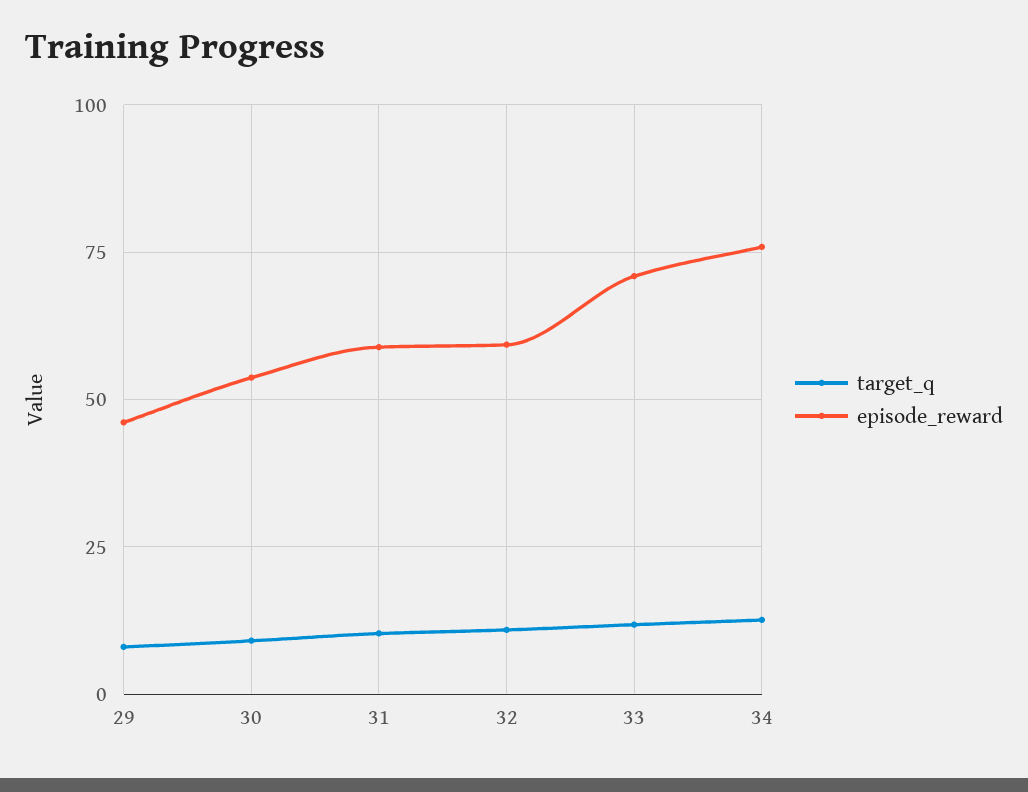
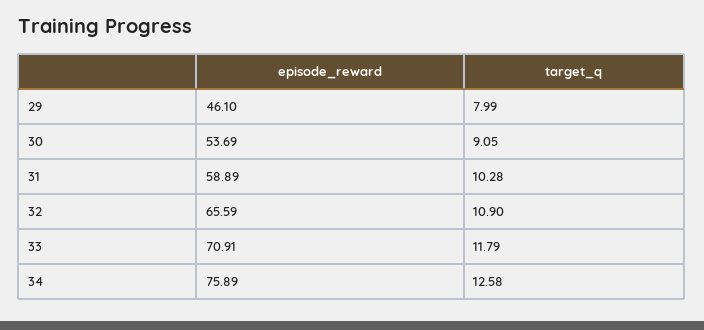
episode_reward, 32: 60 -> 65.59

